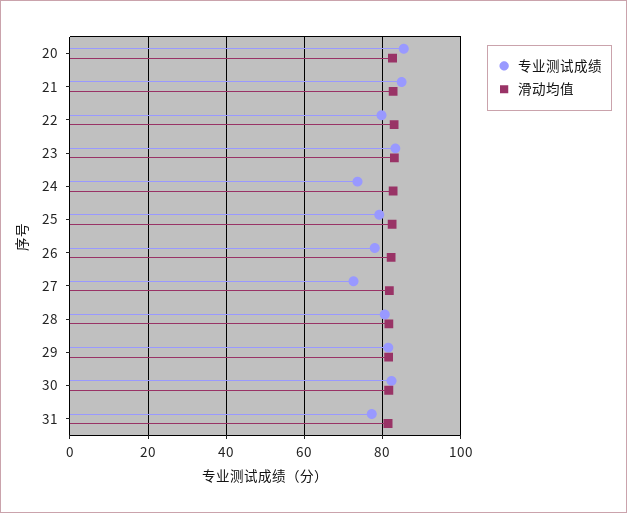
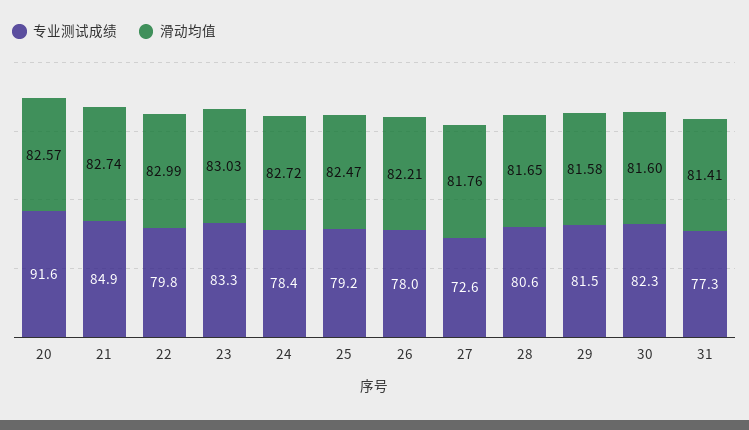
专业测试成绩, 20: 86 -> 91.6
专业测试成绩, 24: 74 -> 78.4

